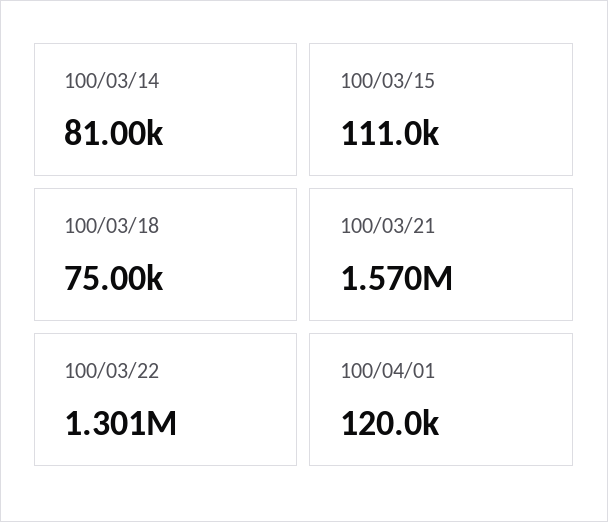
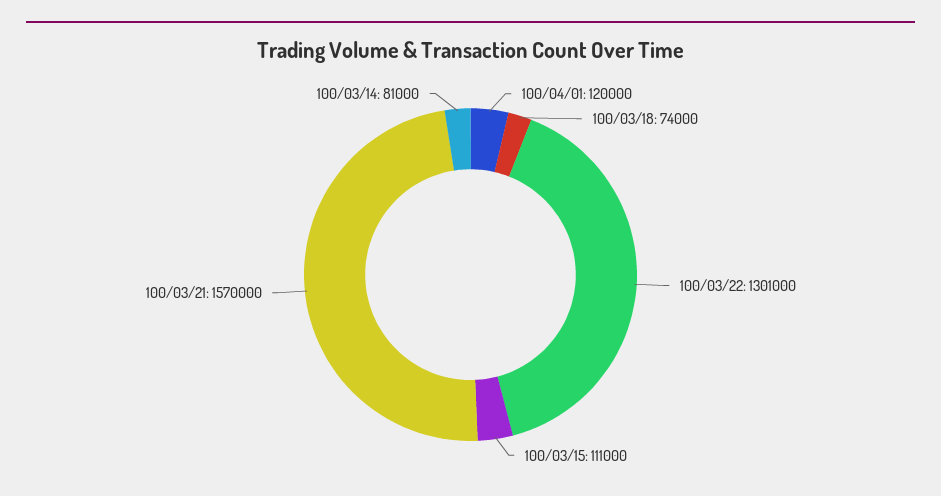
100/03/18: 75000 -> 74000

